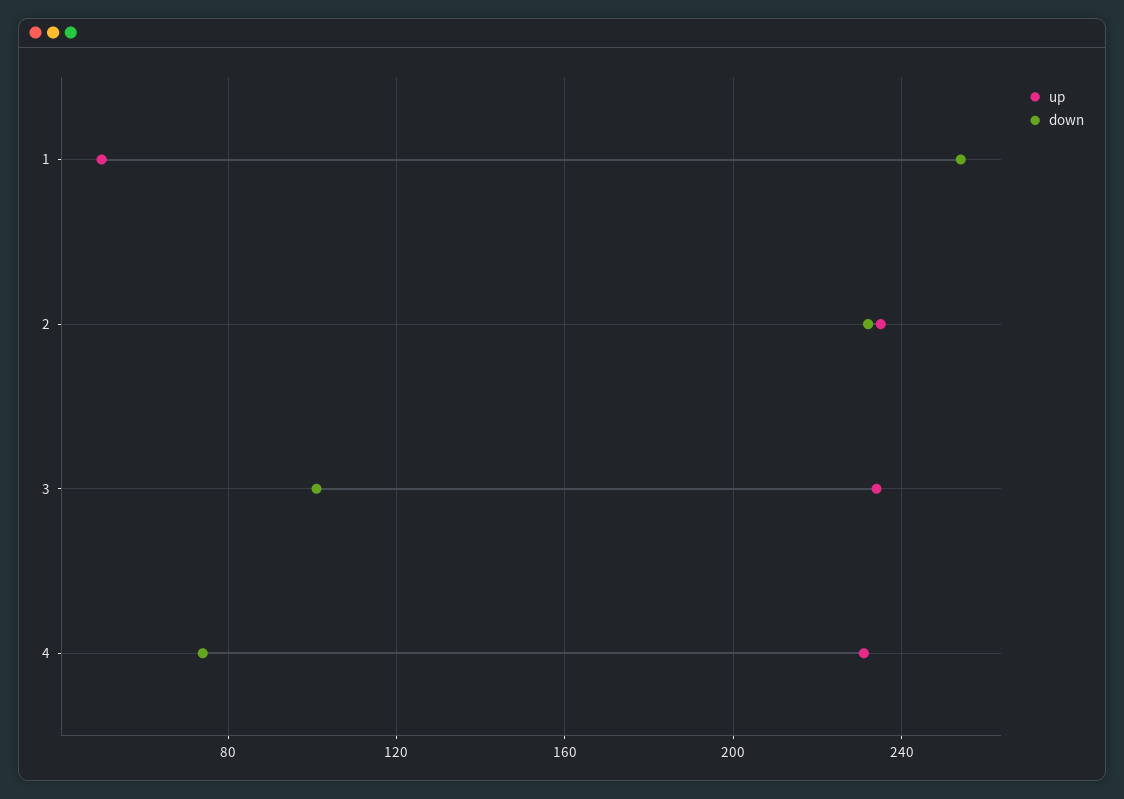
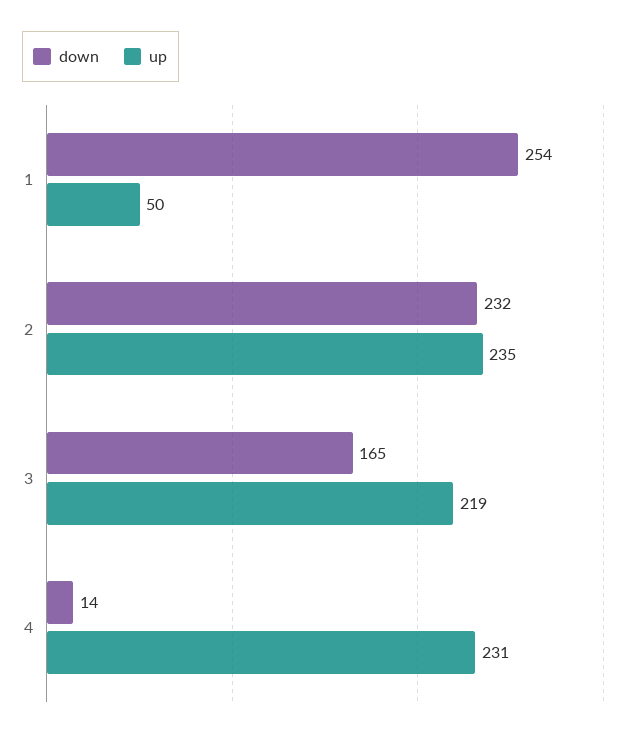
up, 3: 235 -> 219
down, 3: 100 -> 165
down, 4: 75 -> 14

